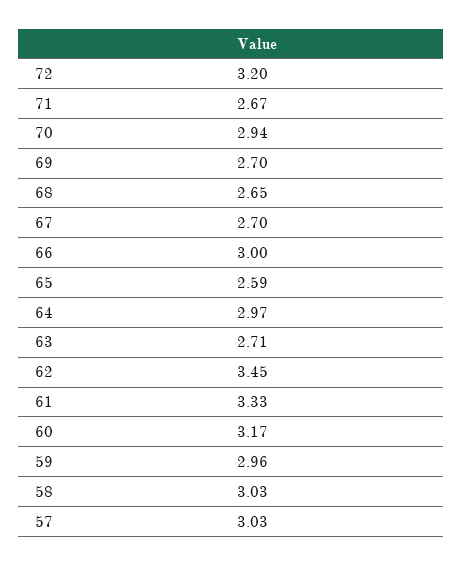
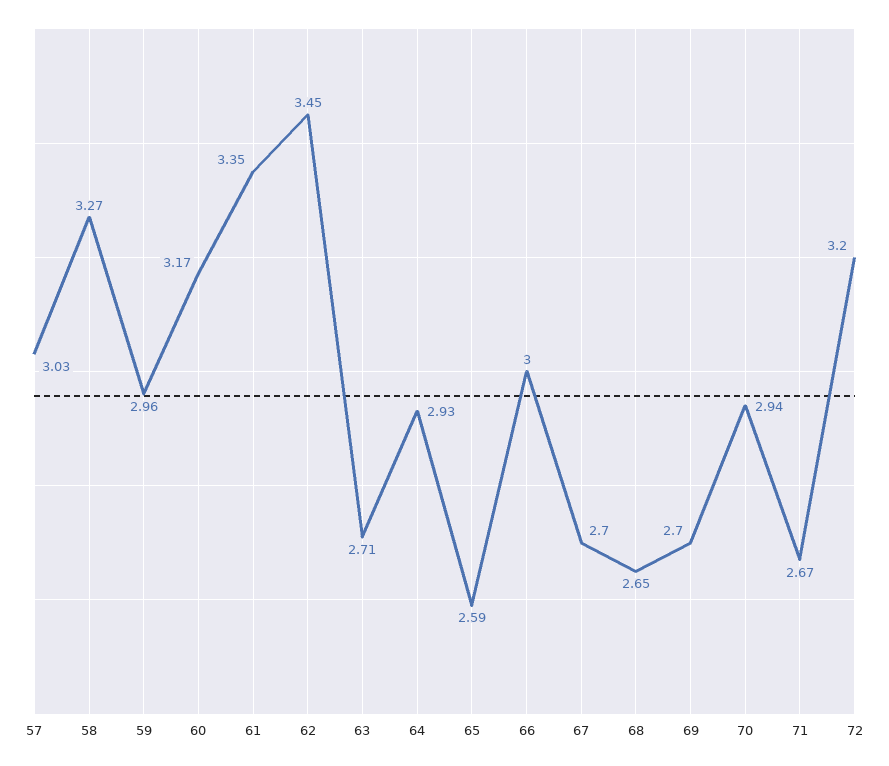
64: 2.97 -> 2.93
61: 3.33 -> 3.35
58: 3.03 -> 3.27

